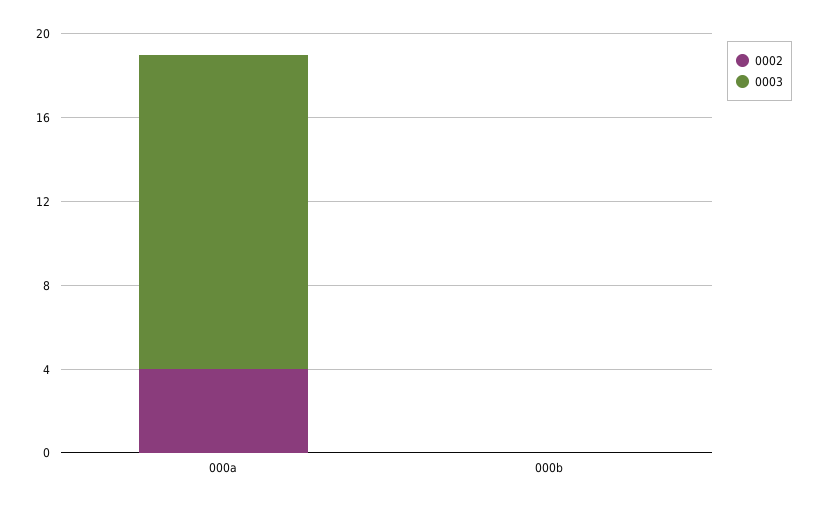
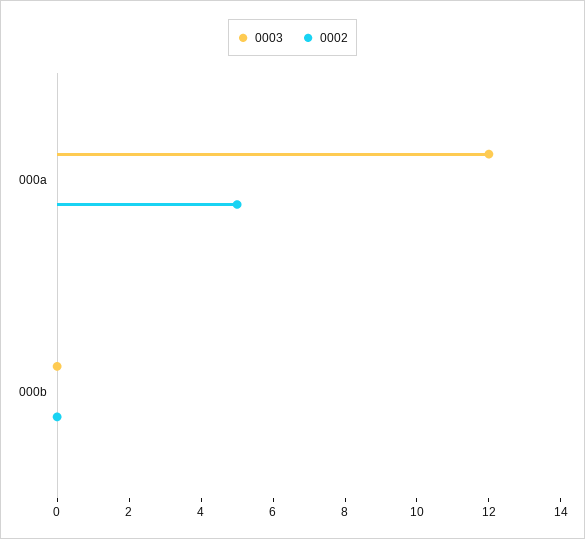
0002, 000a: 4 -> 5
0003, 000a: 15 -> 12

